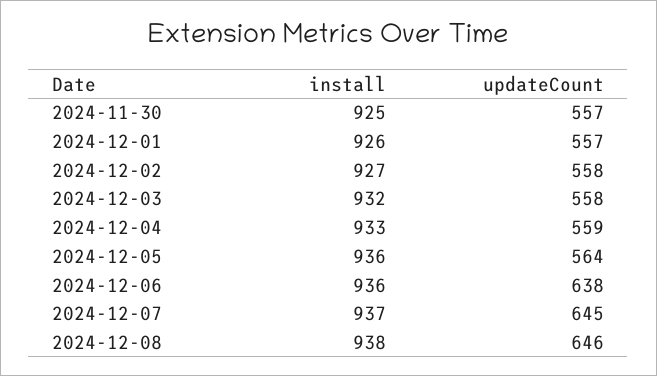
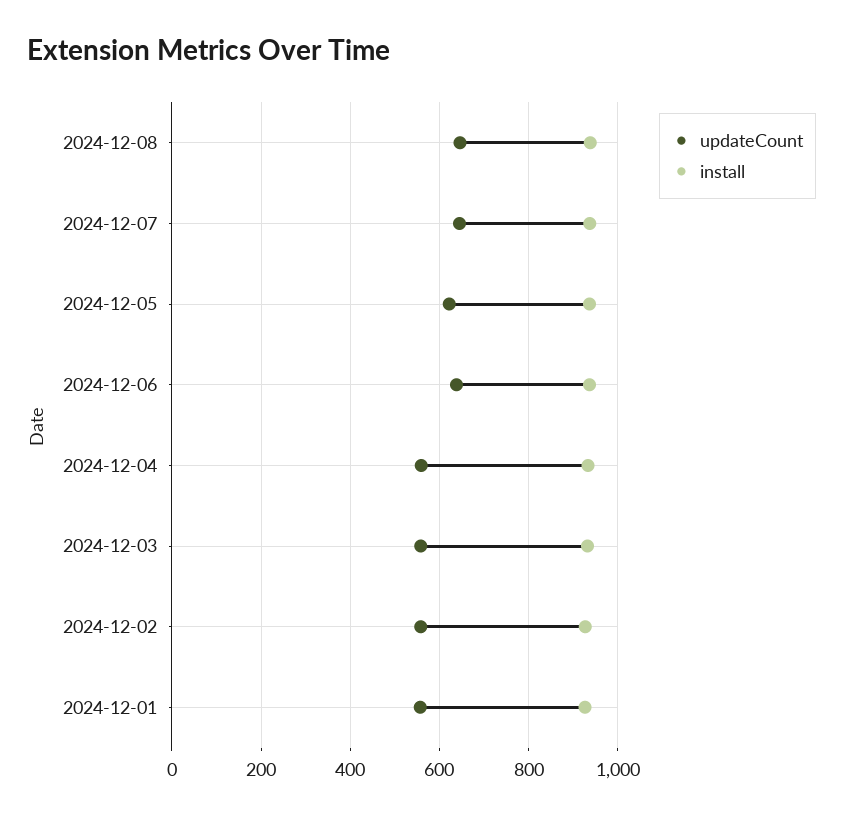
install, 2024-11-30: 925 -> none
updateCount, 2024-11-30: 557 -> none
updateCount, 2024-12-05: 564 -> 620

